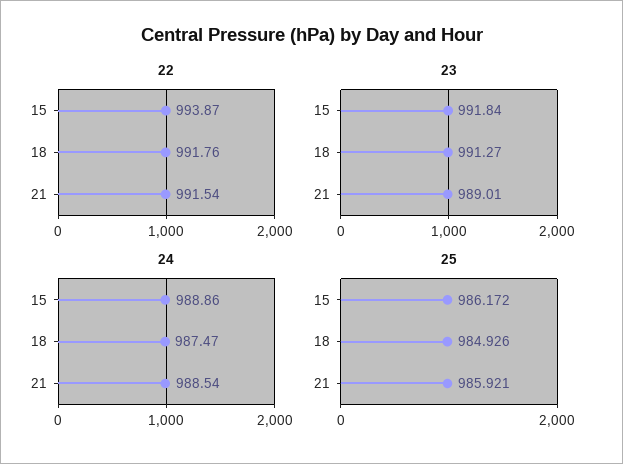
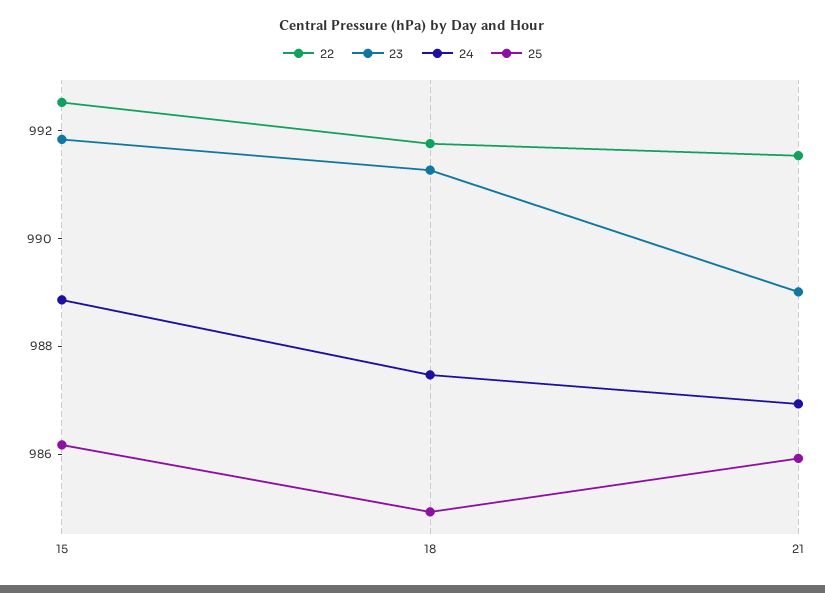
22, 15: 993.87 -> 992.5
24, 21: 988.54 -> 987

